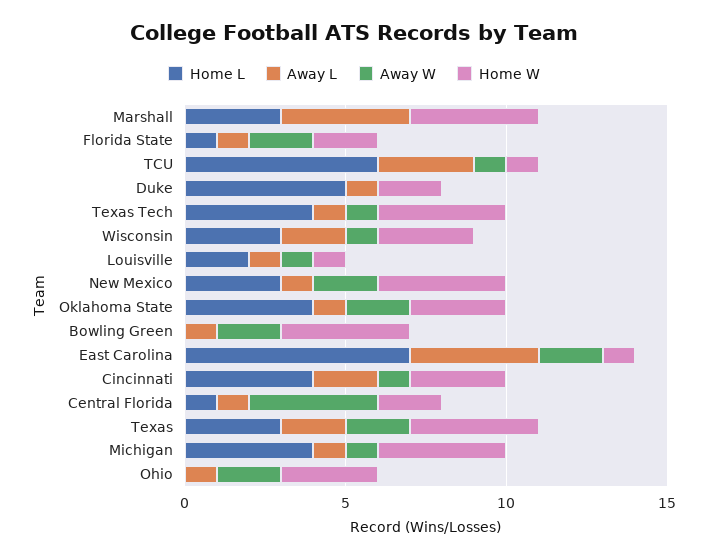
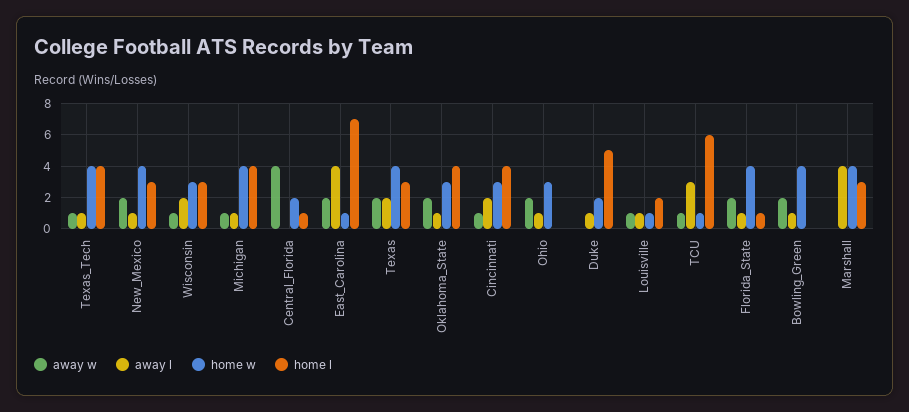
Home W, Florida State: 2 -> 4
Away L, Central Florida: 1 -> 0

